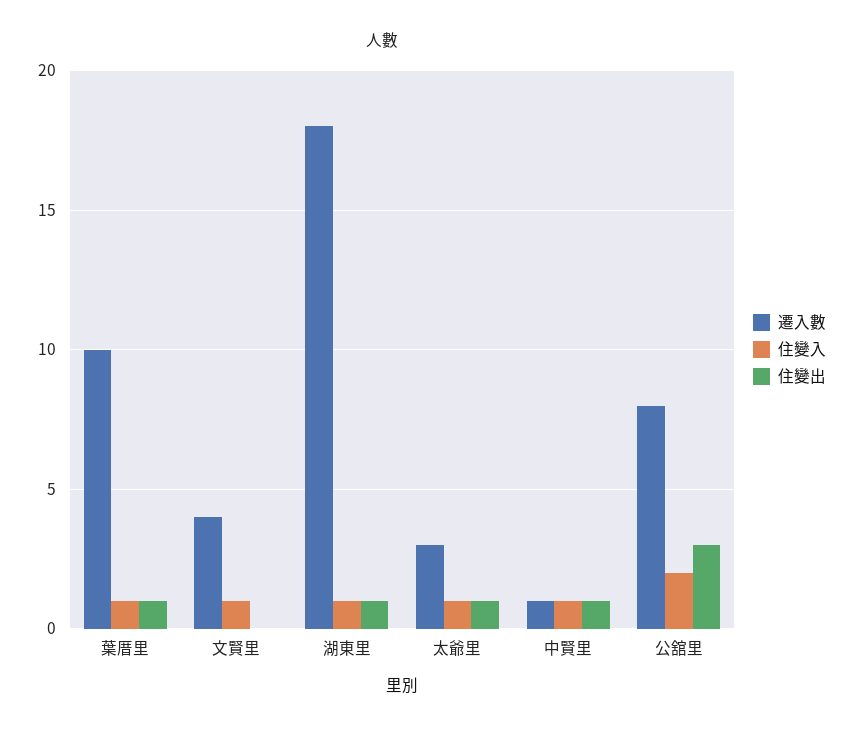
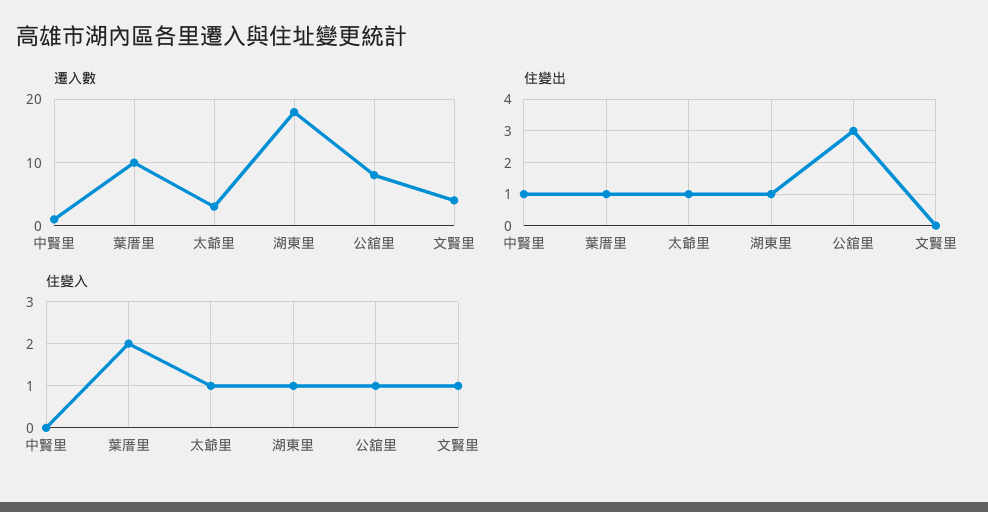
住變入, 葉厝里: 1 -> 2
住變入, 中賢里: 1 -> 0
住變入, 公舘里: 2 -> 1

